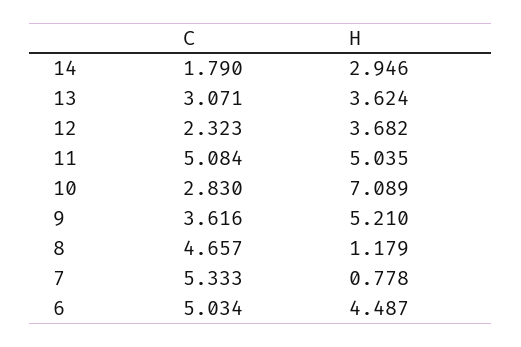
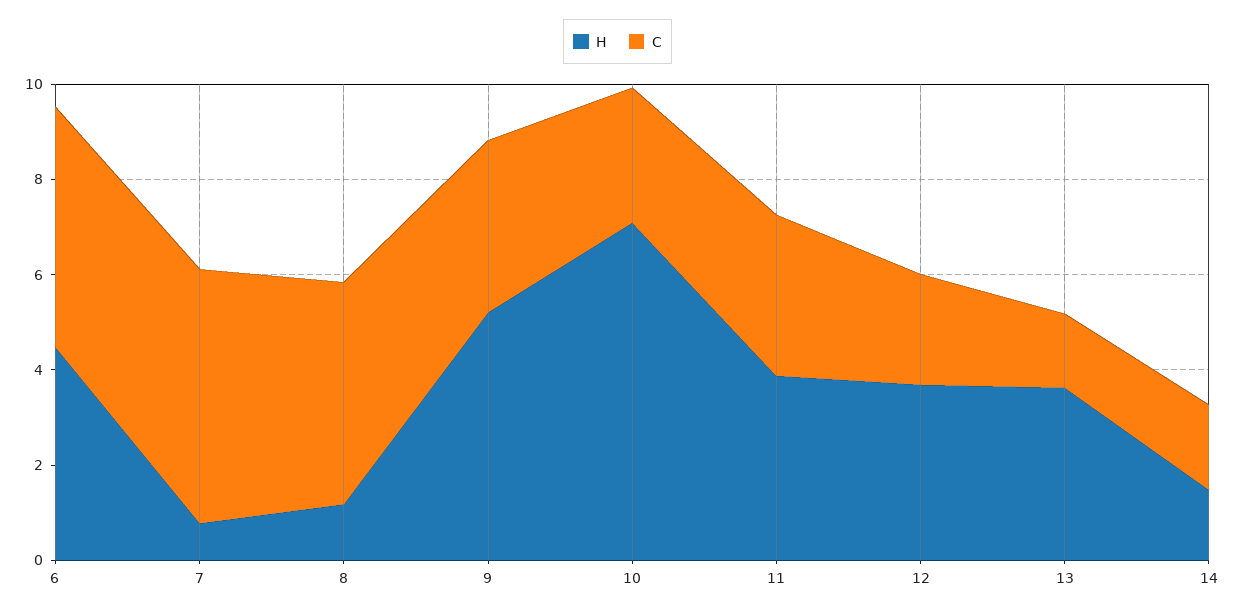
H, 14: 2.946 -> 1.5
C, 13: 3.071 -> 1.5
C, 11: 5.084 -> 3.5
H, 11: 5.035 -> 4

